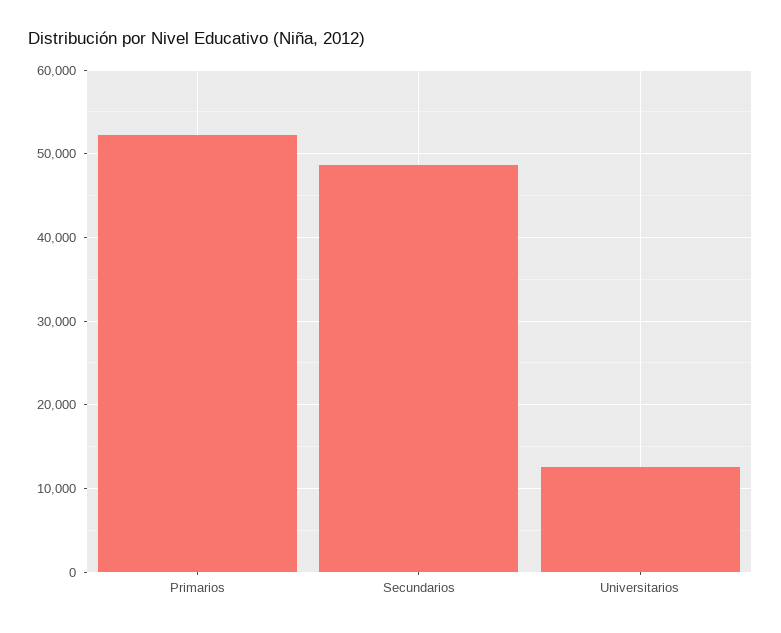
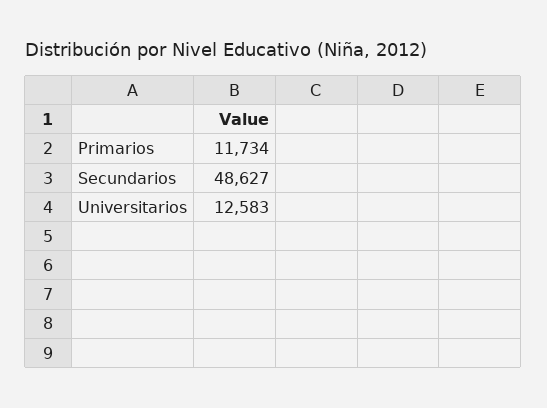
Primarios: 52000 -> 11734

